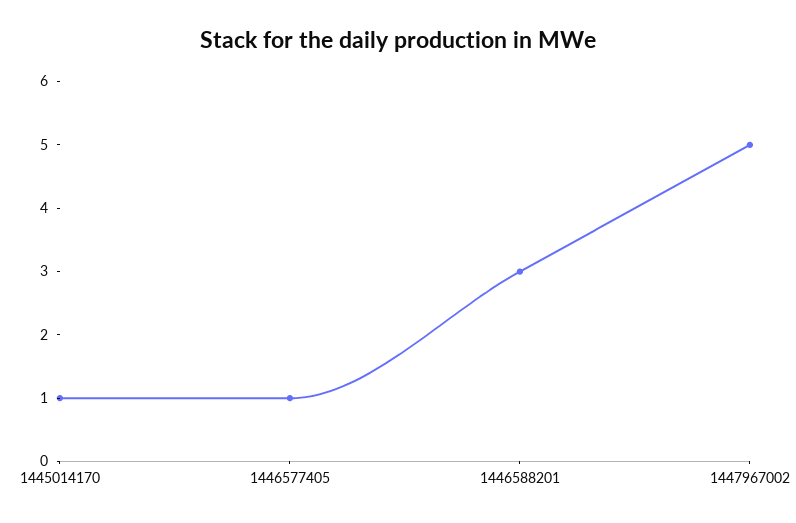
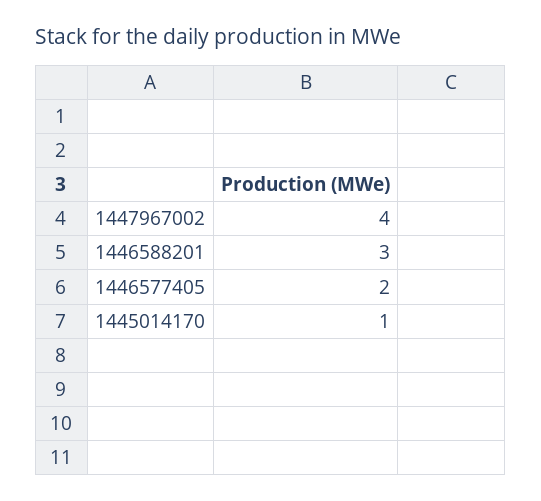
1446577405: 1 -> 2
1447967002: 5 -> 4

